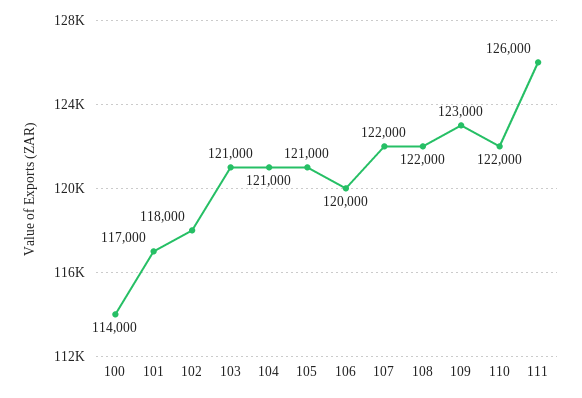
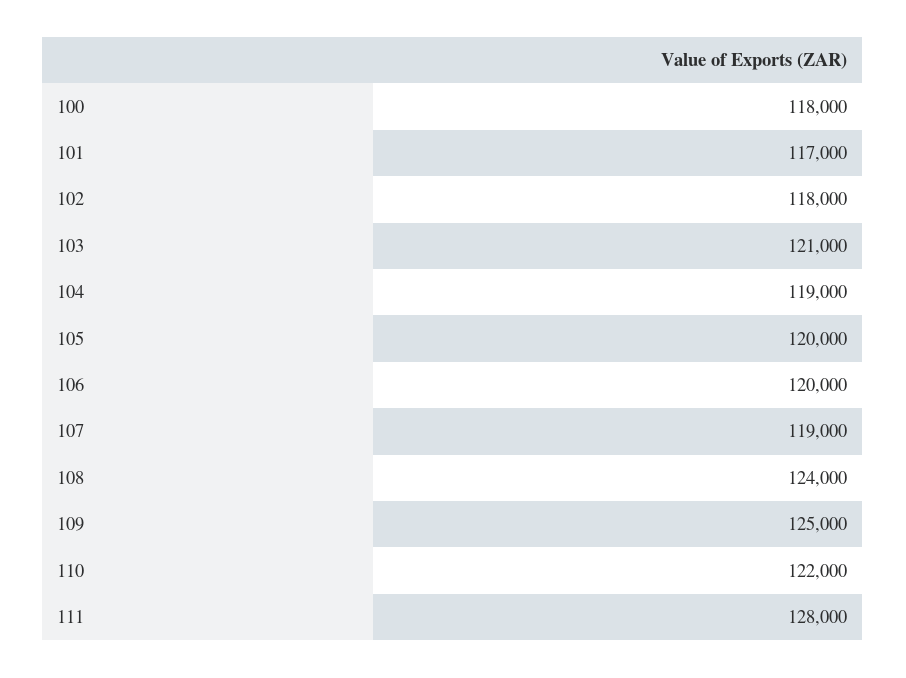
100: 114000 -> 118000
104: 121000 -> 119000
105: 121000 -> 120000
107: 122000 -> 119000
108: 122000 -> 124000
109: 123000 -> 125000
111: 126000 -> 128000

